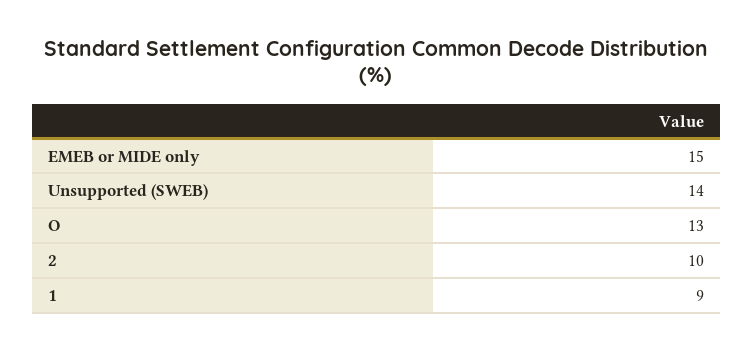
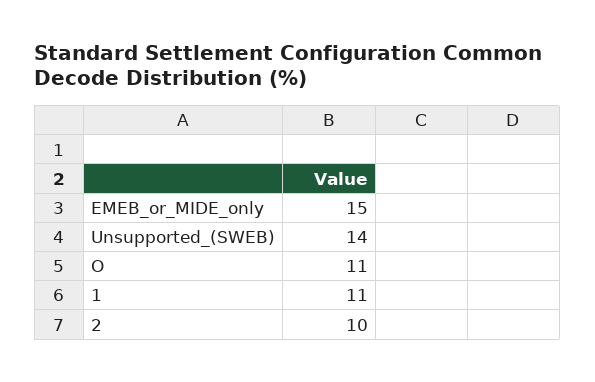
O: 13 -> 11
1: 9 -> 11

